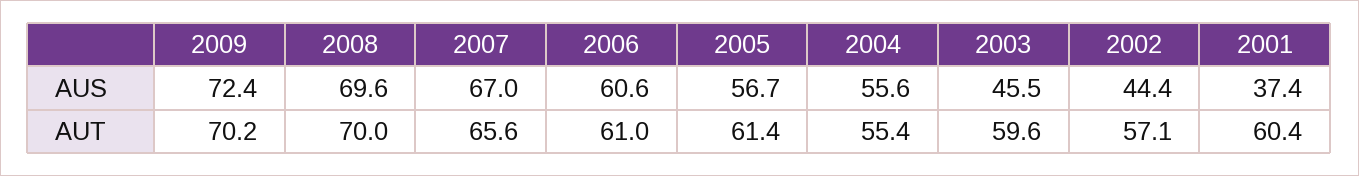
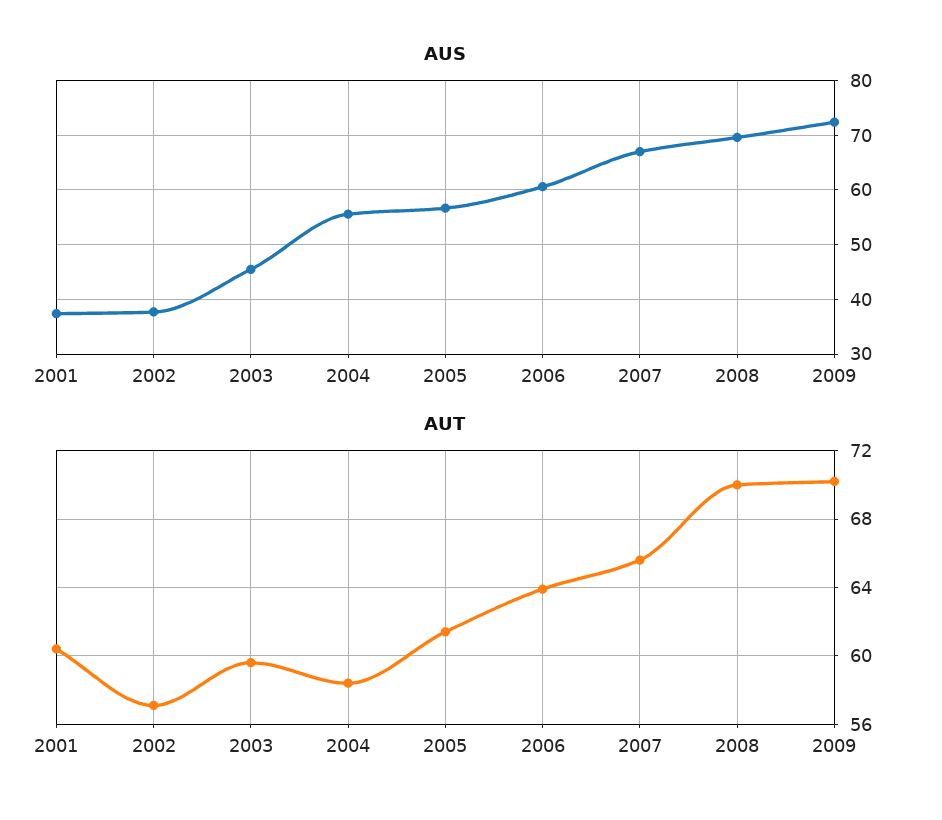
AUS, 2002: 44.4 -> 38
AUT, 2006: 61 -> 64
AUT, 2004: 55.4 -> 58.5

